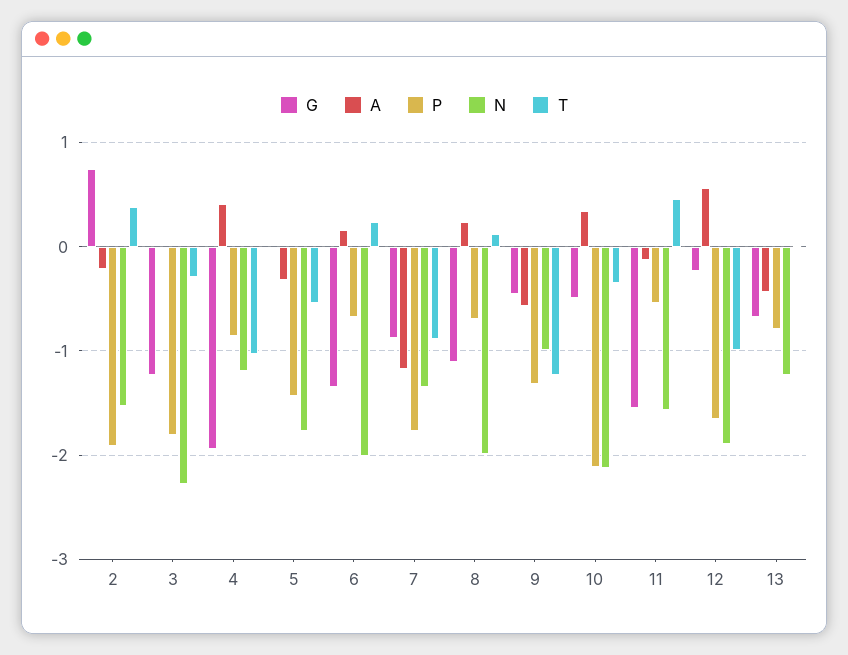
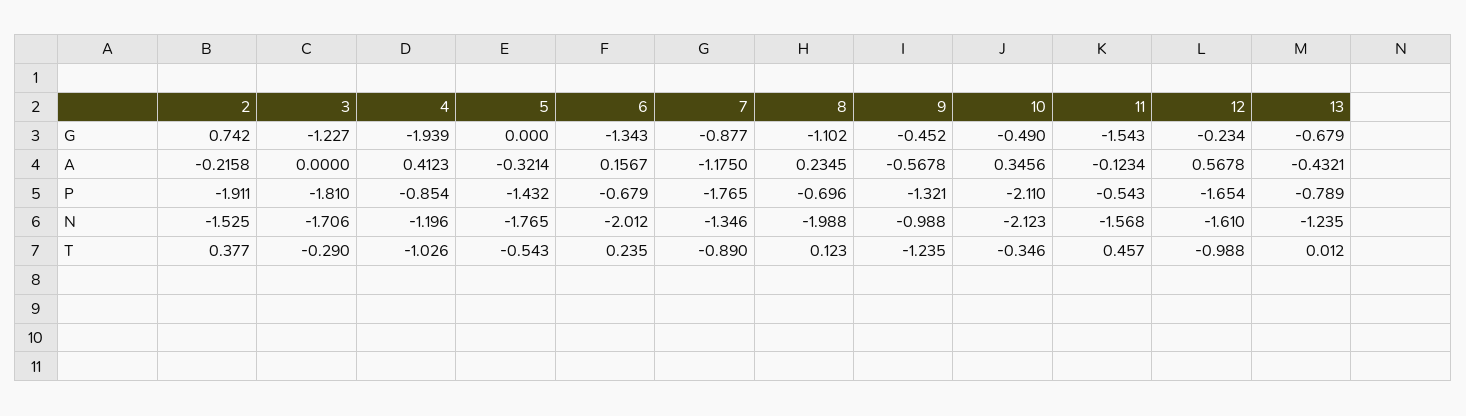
N, 3: -2.3 -> -1.706
N, 12: -1.9 -> -1.61

